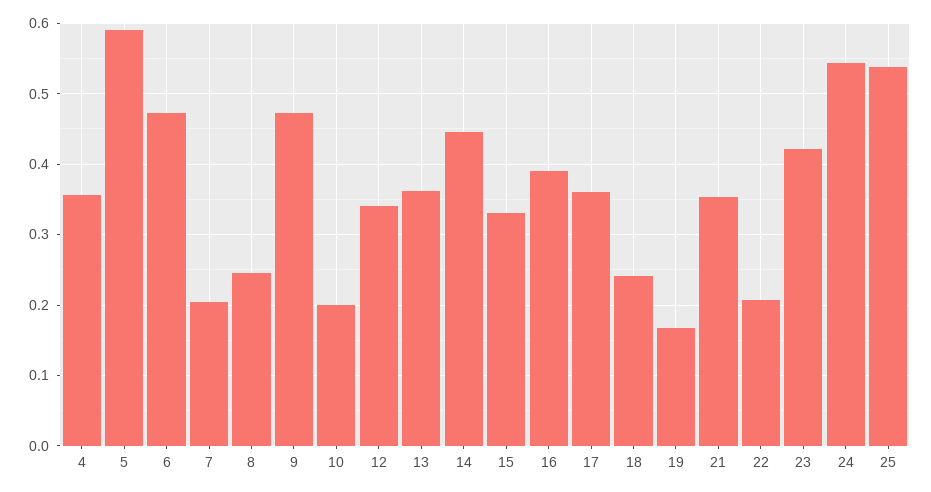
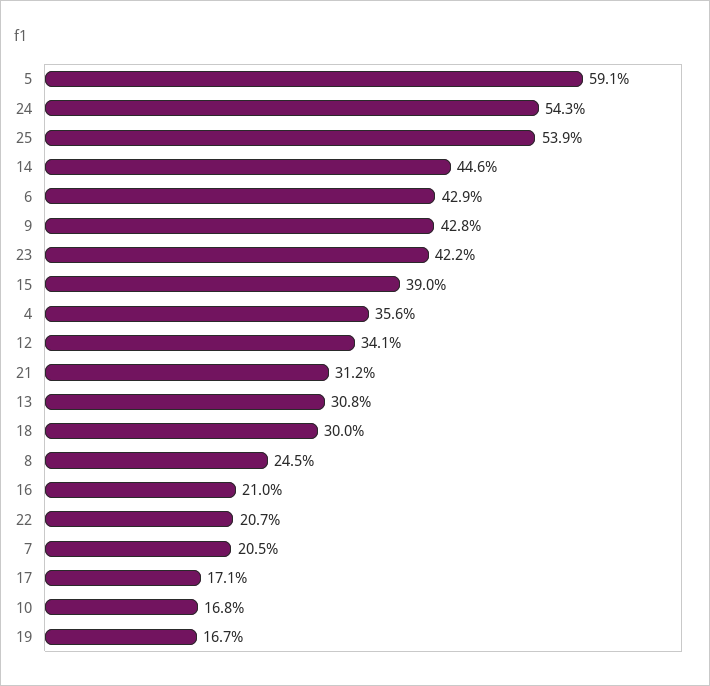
6: 0.47 -> 0.429
9: 0.47 -> 0.428
10: 0.2 -> 0.168
13: 0.36 -> 0.308
15: 0.33 -> 0.39
16: 0.39 -> 0.21
17: 0.36 -> 0.171
18: 0.24 -> 0.3
21: 0.35 -> 0.312

